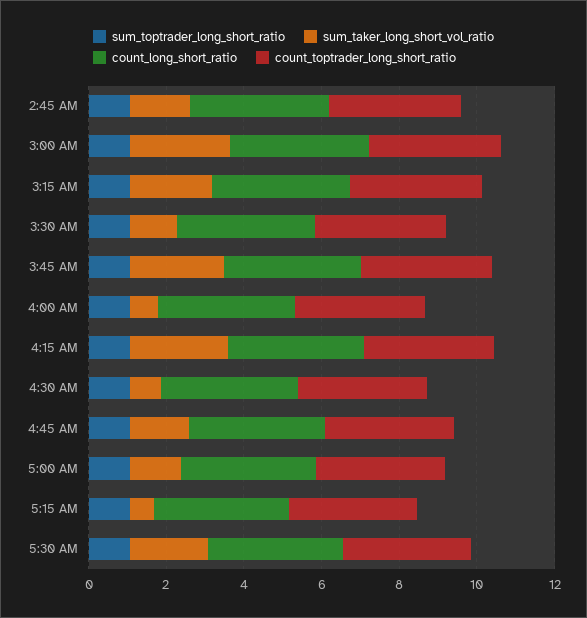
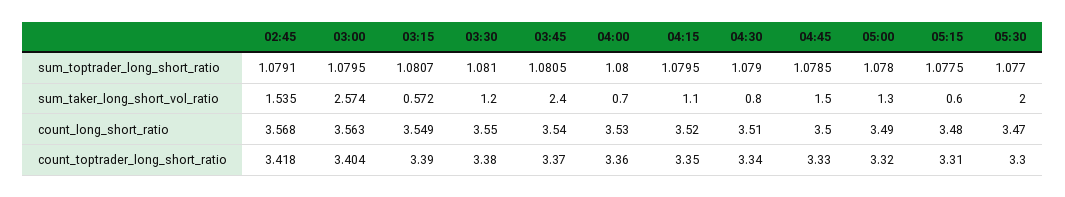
sum_taker_long_short_vol_ratio, 3:15 AM: 2 -> 0.572
sum_taker_long_short_vol_ratio, 4:15 AM: 2.5 -> 1.1

